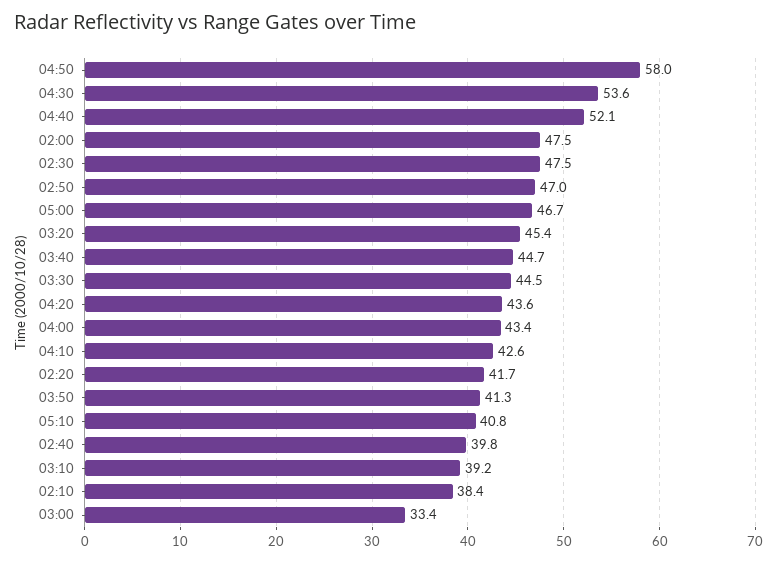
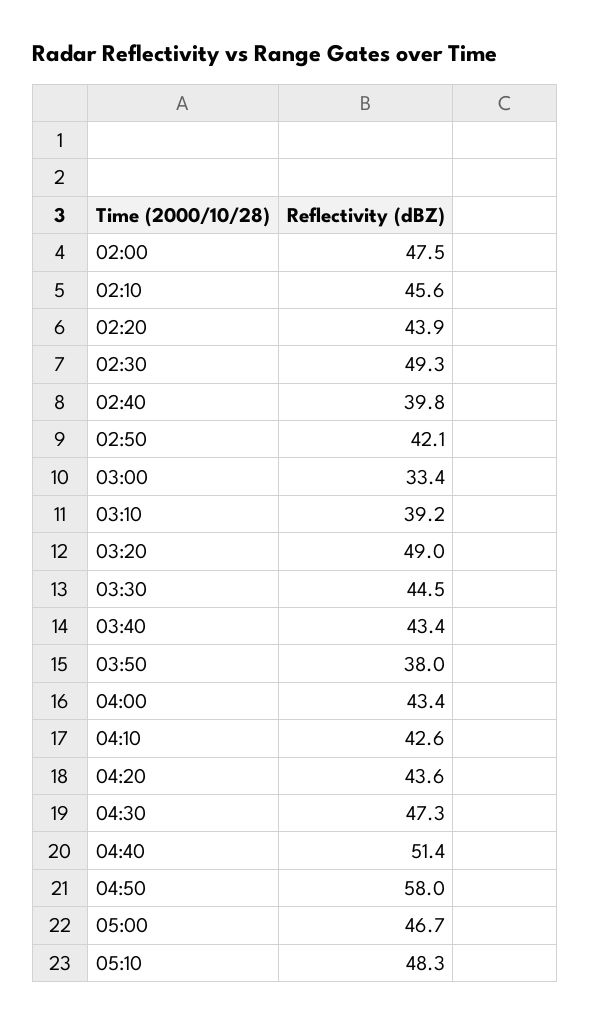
04:30: 53.6 -> 47.3
04:40: 52.1 -> 51.4
02:30: 47.5 -> 49.3
02:50: 47 -> 42.1
03:20: 45.4 -> 49
03:40: 44.7 -> 43.4
02:20: 41.7 -> 43.9
03:50: 41.3 -> 38
05:10: 40.8 -> 48.3
02:10: 38.4 -> 45.6

